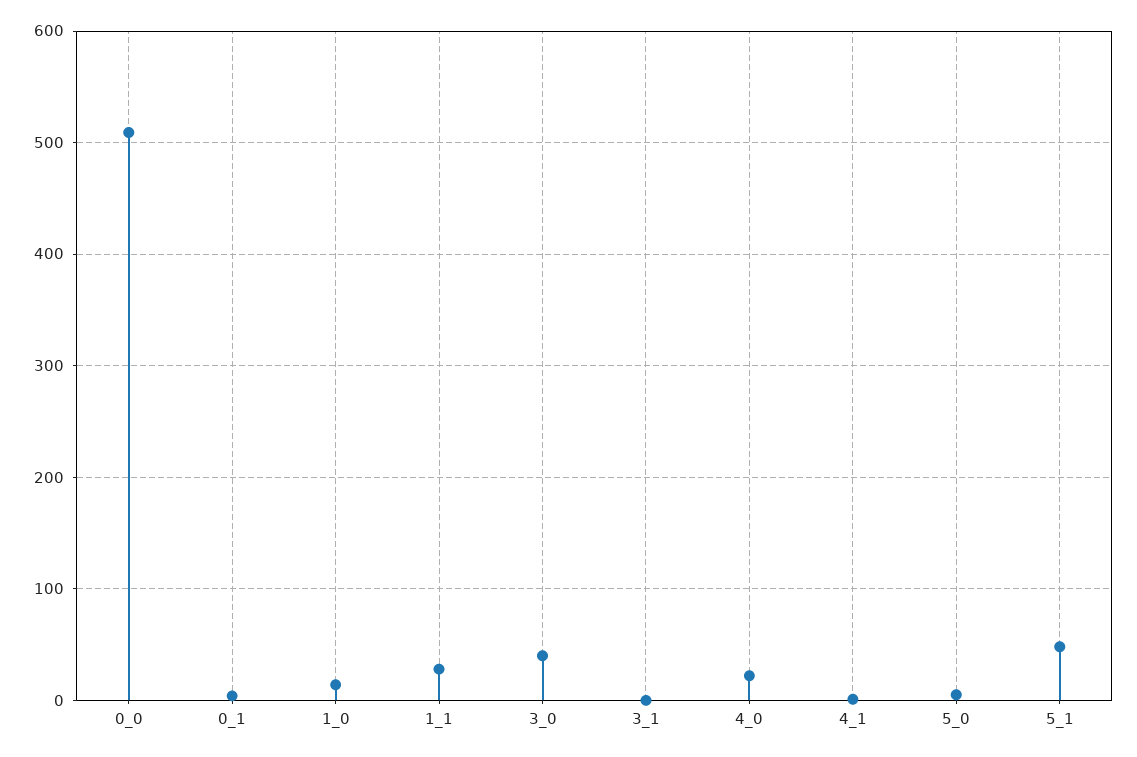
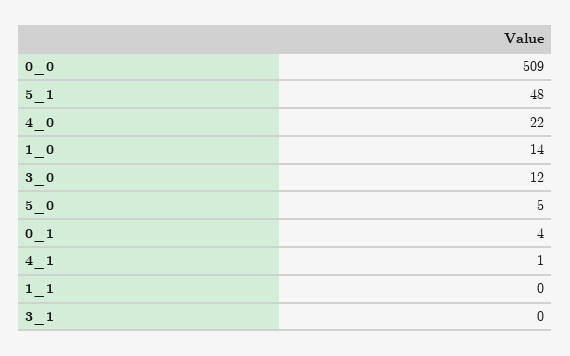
1_1: 30 -> 0
3_0: 40 -> 12

